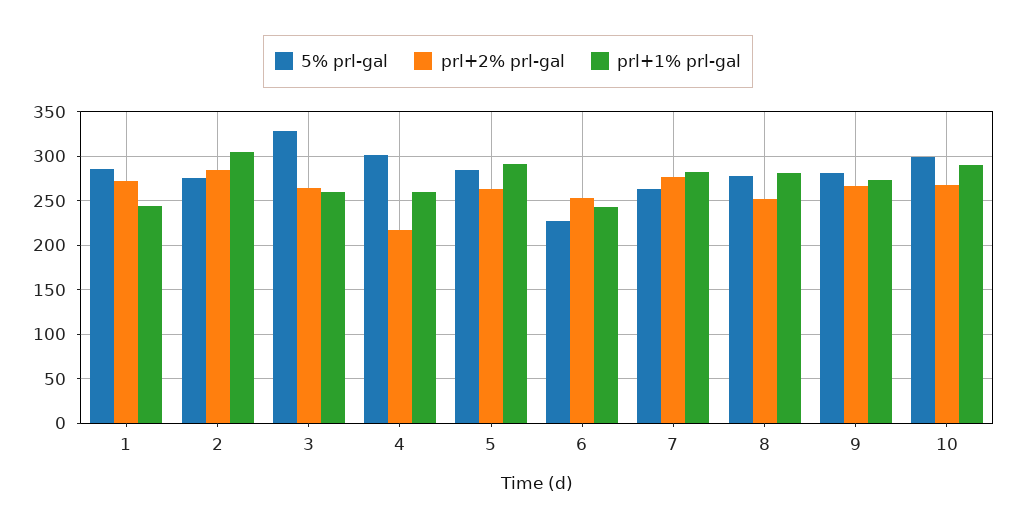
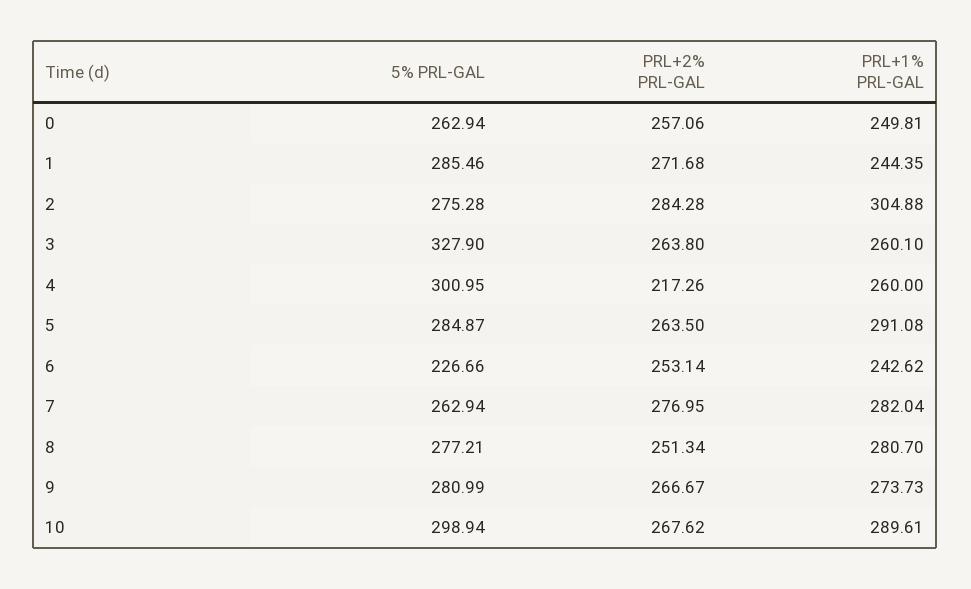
5% prl-gal, 0: none -> 262.94
prl+2% prl-gal, 0: none -> 257.06
prl+1% prl-gal, 0: none -> 249.81

